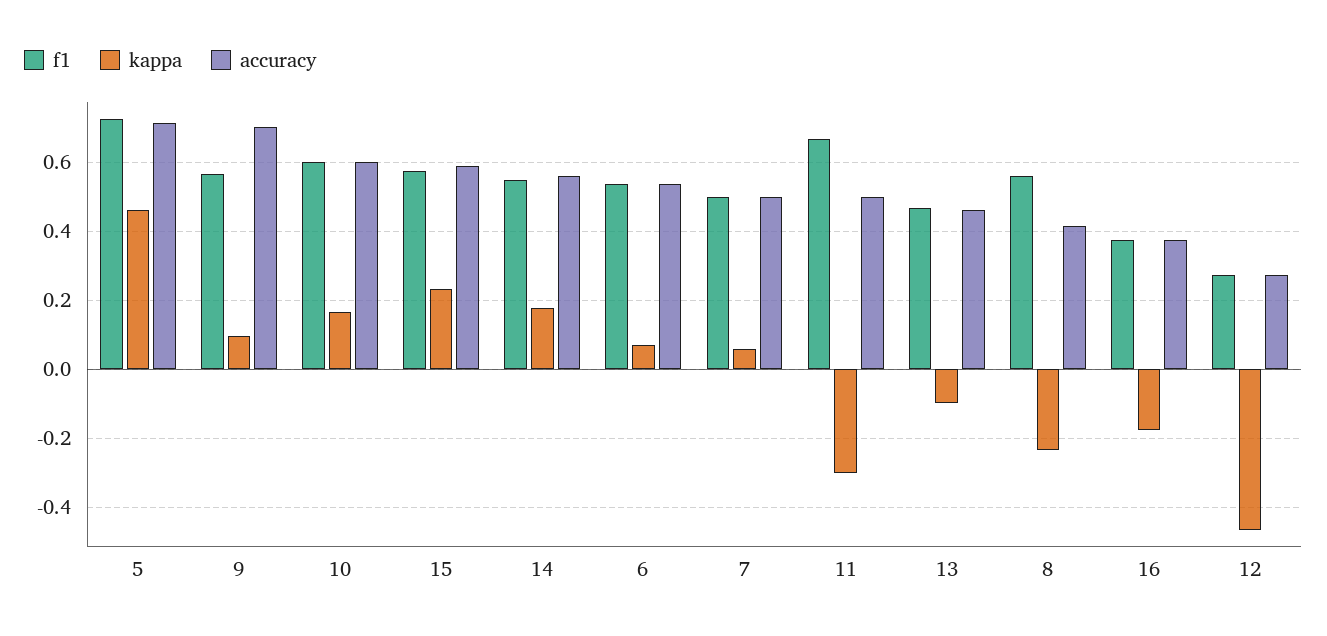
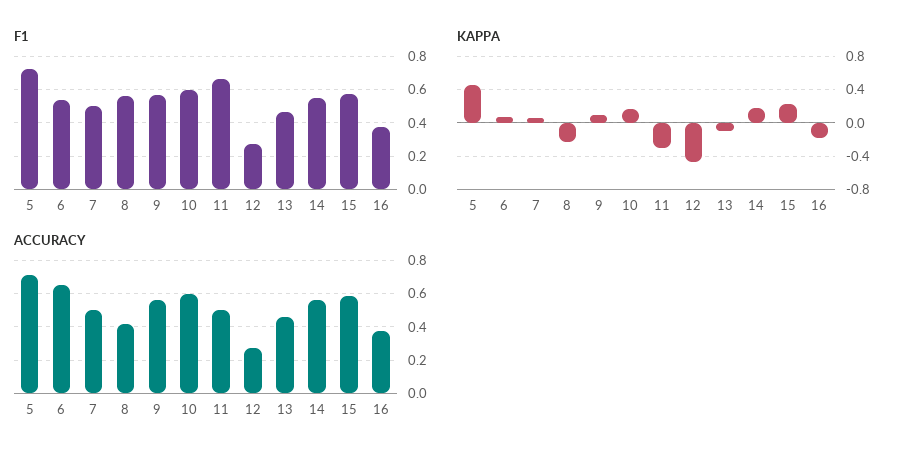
accuracy, 9: 0.7 -> 0.55
accuracy, 6: 0.54 -> 0.65

